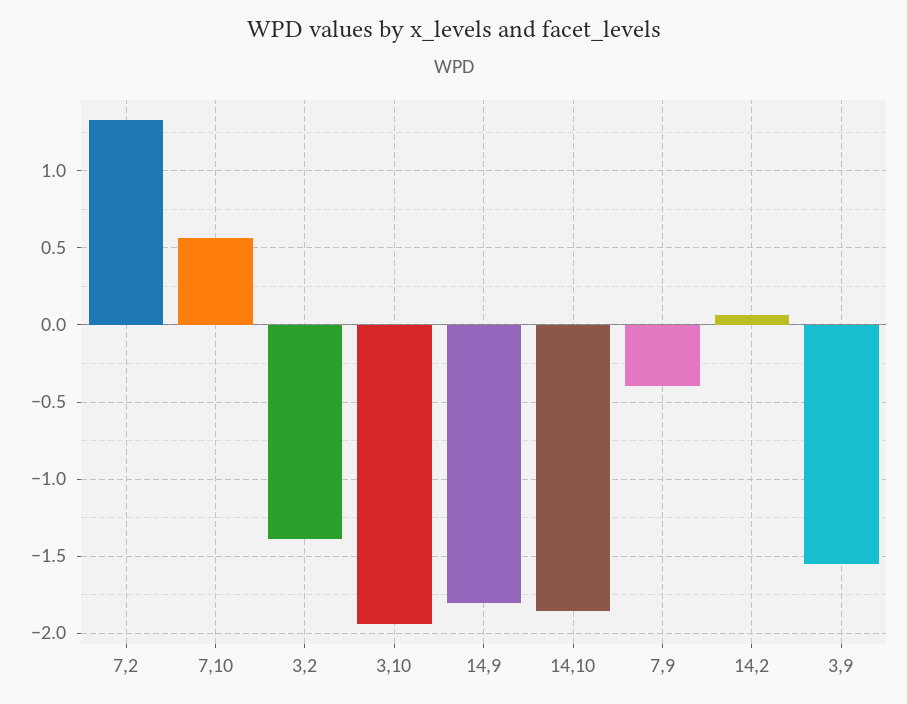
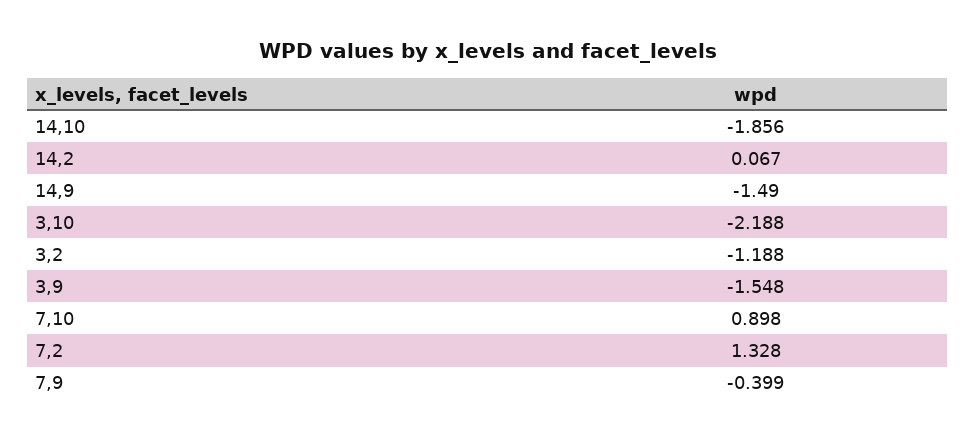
7,10: 0.55 -> 0.898
3,2: -1.4 -> -1.188
3,10: -1.95 -> -2.188
14,9: -1.8 -> -1.49

